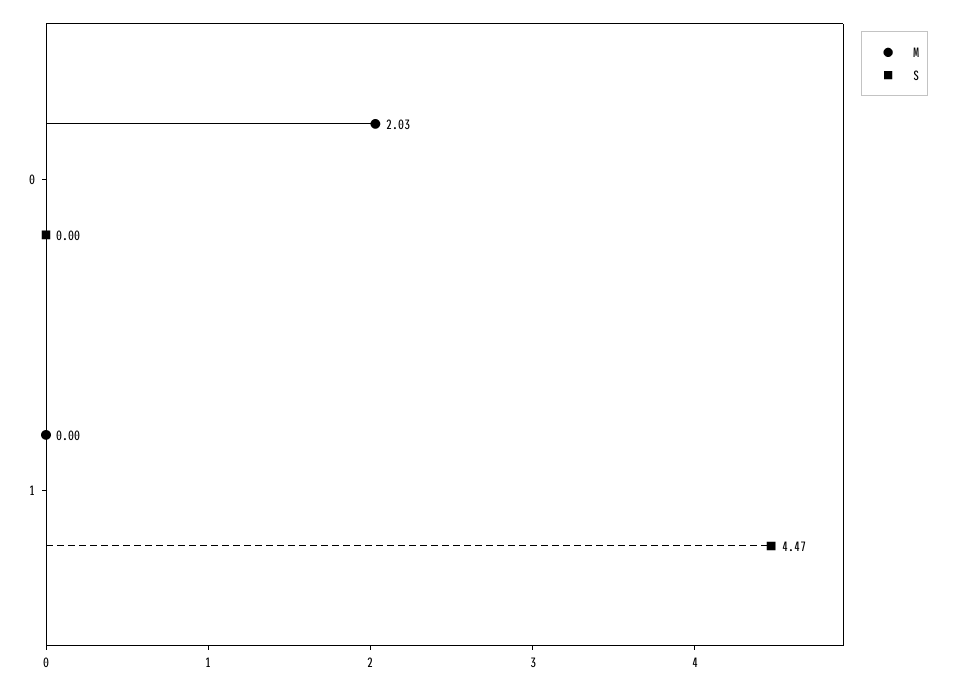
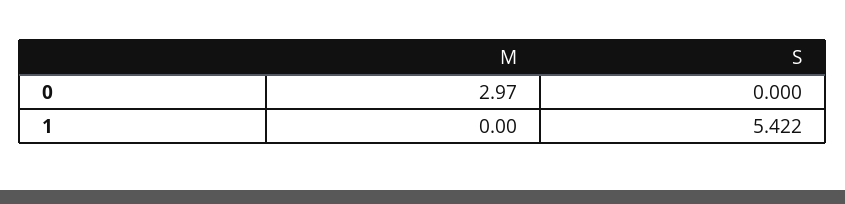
M, 0: 2.03 -> 2.97
S, 1: 4.47 -> 5.422

